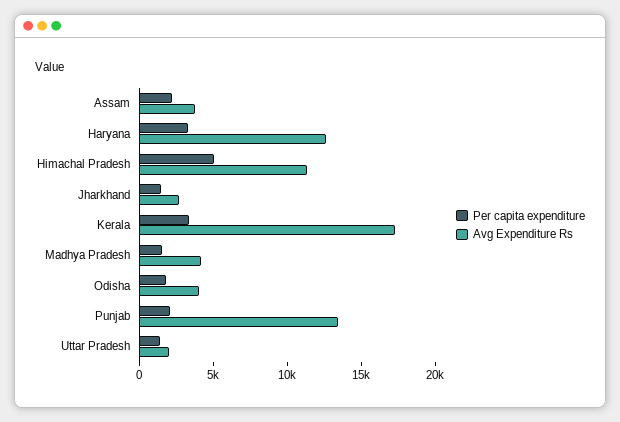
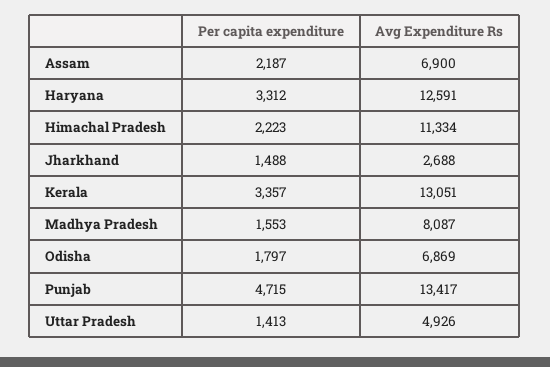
Avg Expenditure Rs, Assam: 4000 -> 6900
Per capita expenditure, Himachal Pradesh: 5000 -> 2223
Avg Expenditure Rs, Kerala: 17000 -> 13051
Avg Expenditure Rs, Madhya Pradesh: 4000 -> 8087
Avg Expenditure Rs, Odisha: 4000 -> 6869
Per capita expenditure, Punjab: 2000 -> 4715
Avg Expenditure Rs, Uttar Pradesh: 2000 -> 4926

